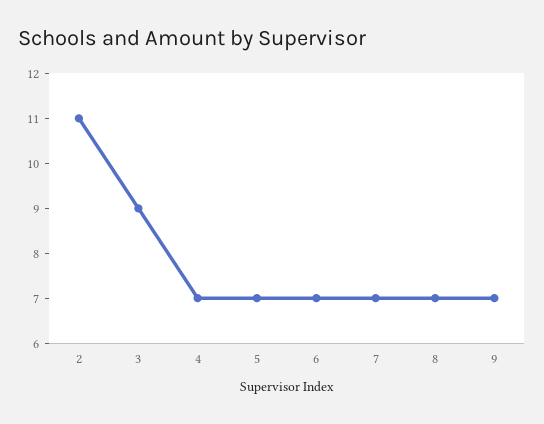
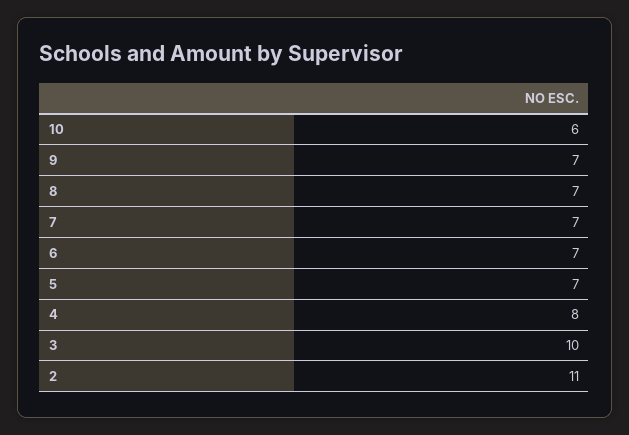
3: 9 -> 10
4: 7 -> 8
10: none -> 6

